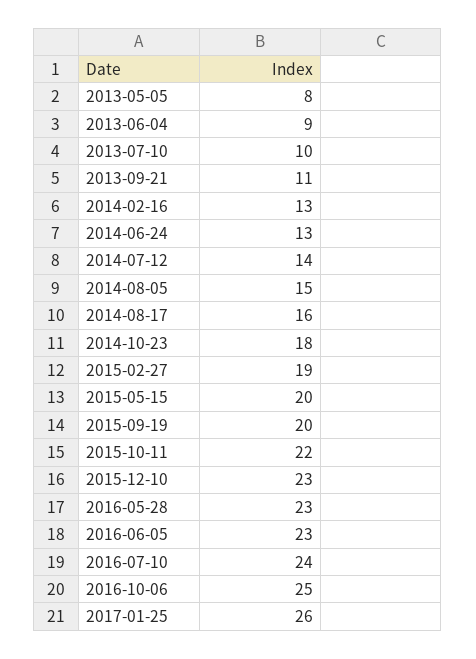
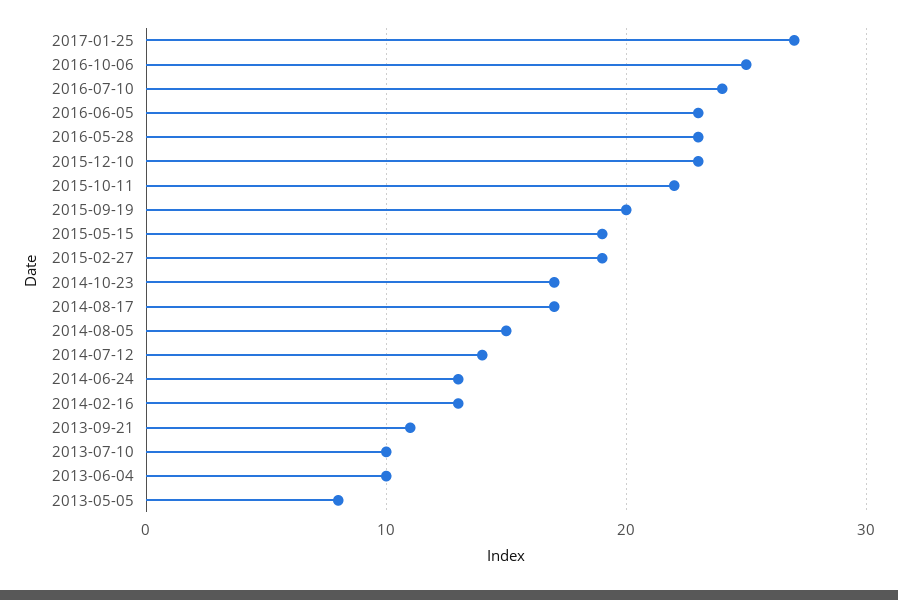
2013-06-04: 9 -> 10
2014-08-17: 16 -> 17
2014-10-23: 18 -> 17
2015-05-15: 20 -> 19
2017-01-25: 26 -> 27

